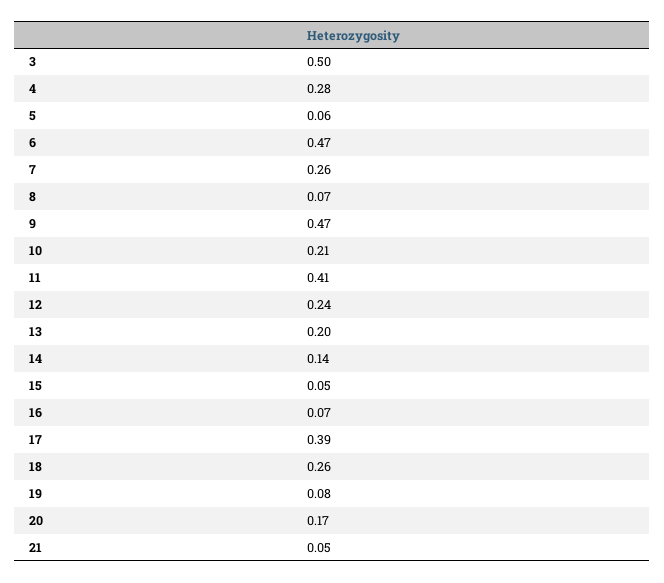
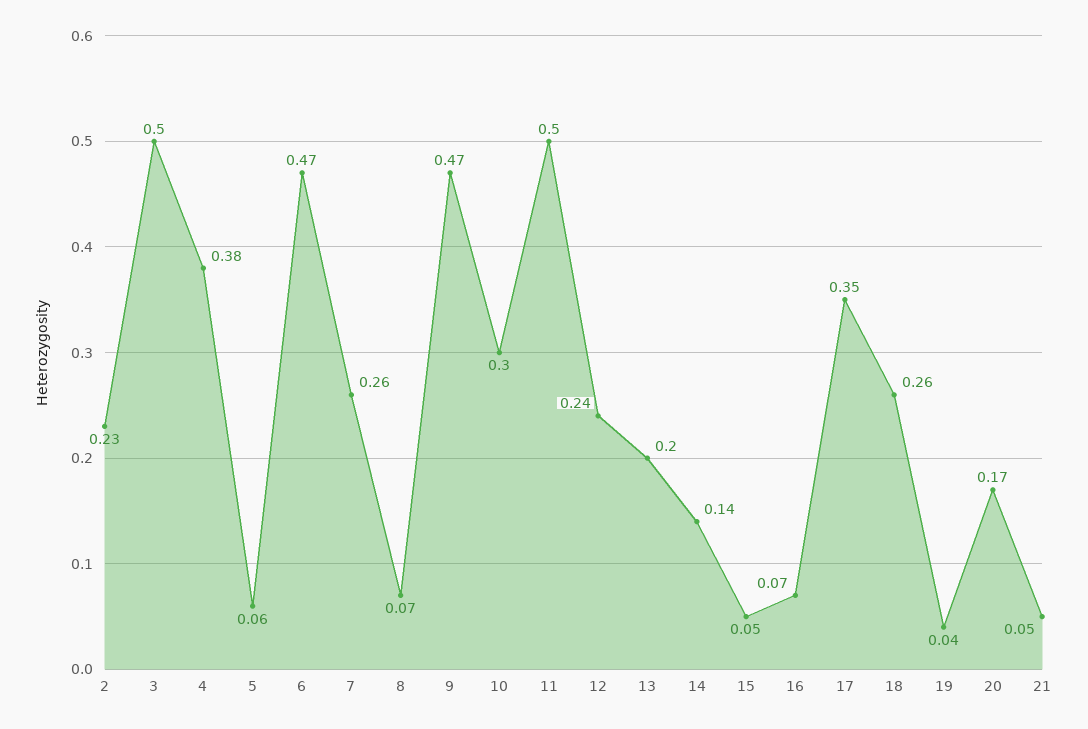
4: 0.28 -> 0.38
10: 0.21 -> 0.3
11: 0.41 -> 0.5
17: 0.39 -> 0.35
19: 0.08 -> 0.04
2: none -> 0.23

